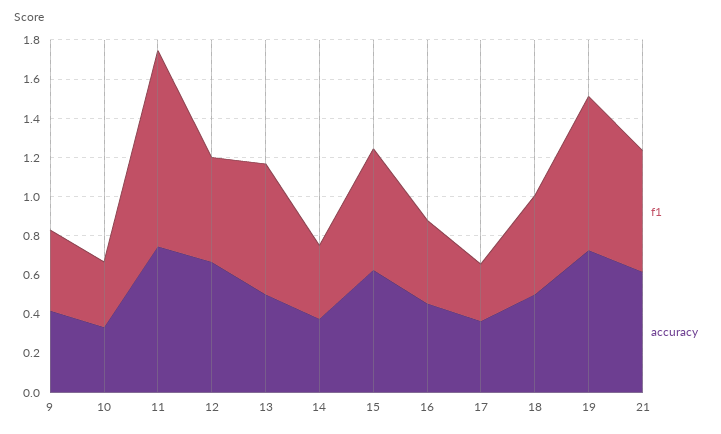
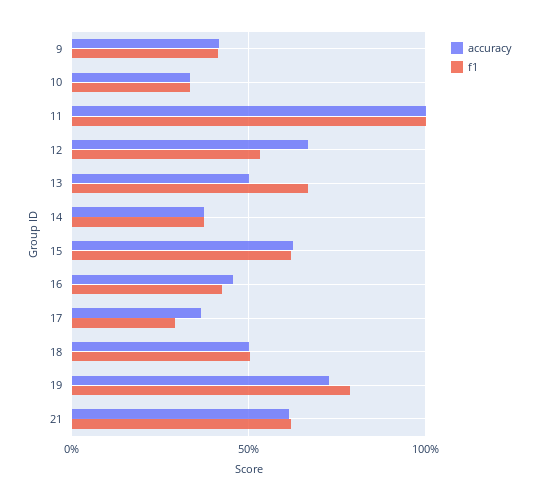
accuracy, 11: 0.75 -> 1

